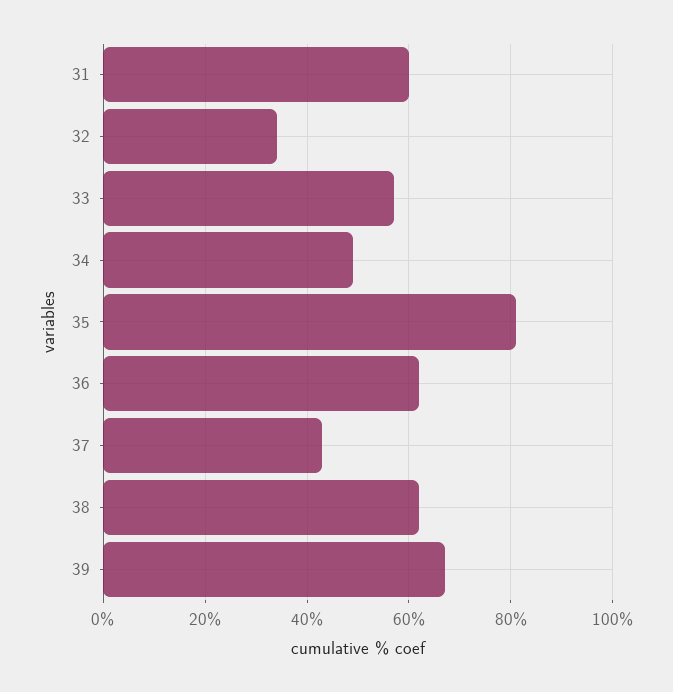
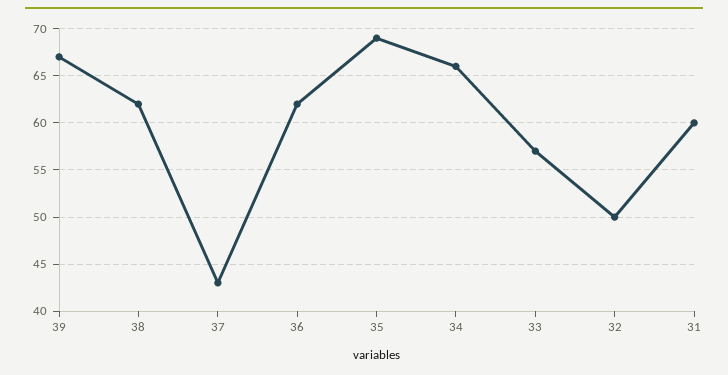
32: 35 -> 50
34: 50 -> 66
35: 80 -> 69

